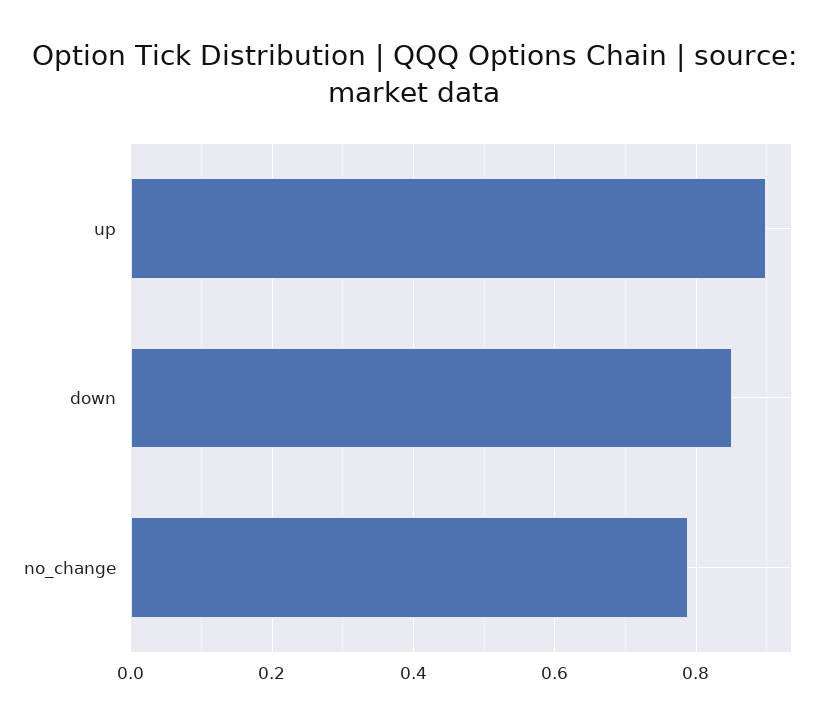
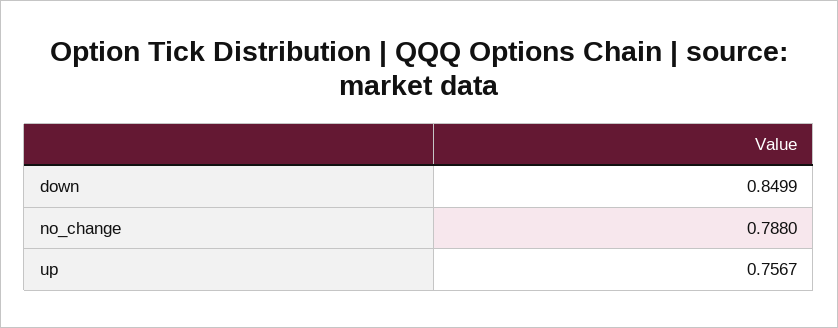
up: 0.9 -> 0.7567

